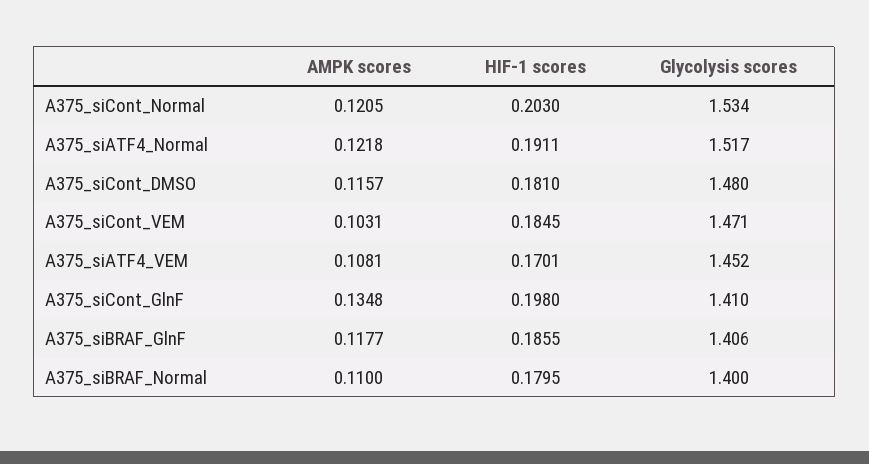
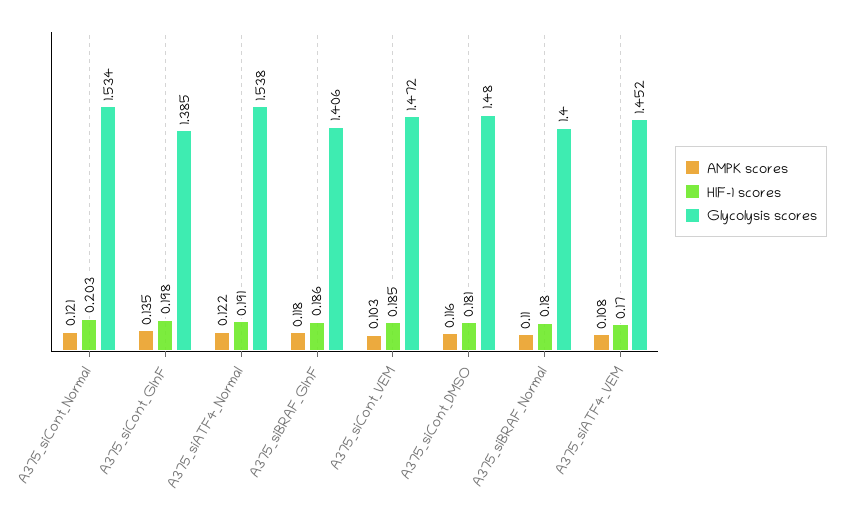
Glycolysis scores, A375_siATF4_Normal: 1.517 -> 1.538
Glycolysis scores, A375_siCont_VEM: 1.471 -> 1.472
Glycolysis scores, A375_siCont_GlnF: 1.41 -> 1.385

